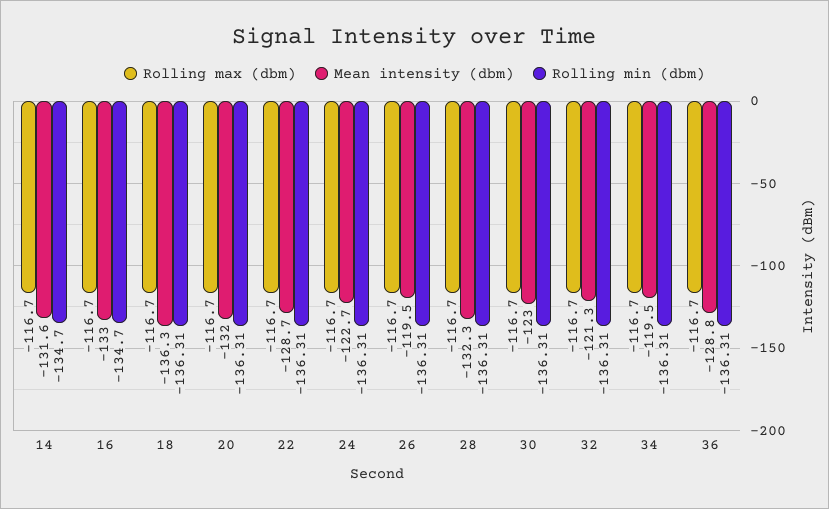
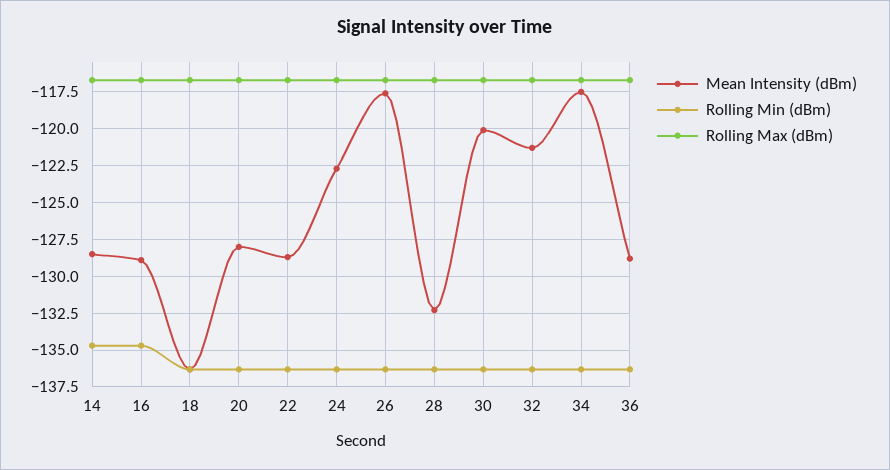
Mean intensity (dbm), 14: -131.6 -> -128.5
Mean intensity (dbm), 16: -133 -> -129
Mean intensity (dbm), 20: -132 -> -128
Mean intensity (dbm), 26: -119.5 -> -117.5
Mean intensity (dbm), 30: -123 -> -120
Mean intensity (dbm), 34: -119.5 -> -117.5

